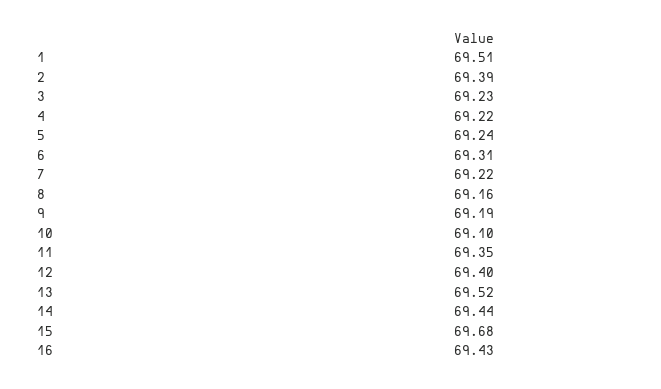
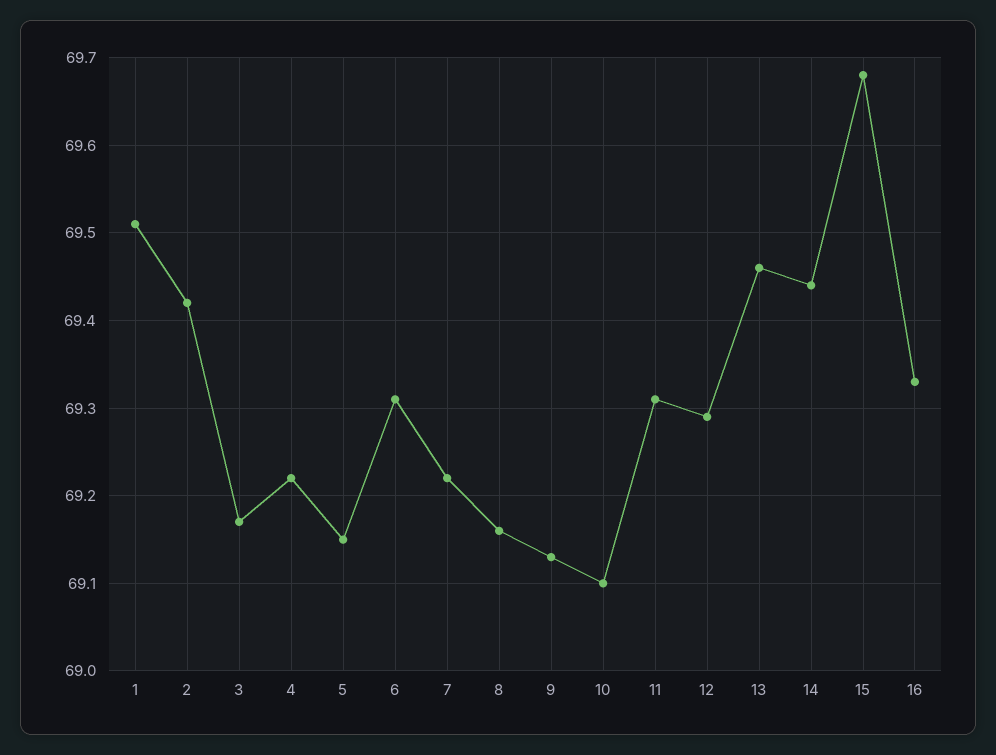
2: 69.39 -> 69.42
3: 69.23 -> 69.17
5: 69.24 -> 69.15
9: 69.19 -> 69.13
11: 69.35 -> 69.31
12: 69.4 -> 69.29
13: 69.52 -> 69.46
16: 69.43 -> 69.33

